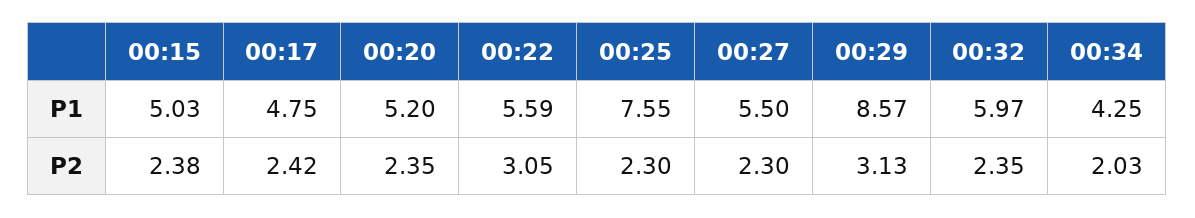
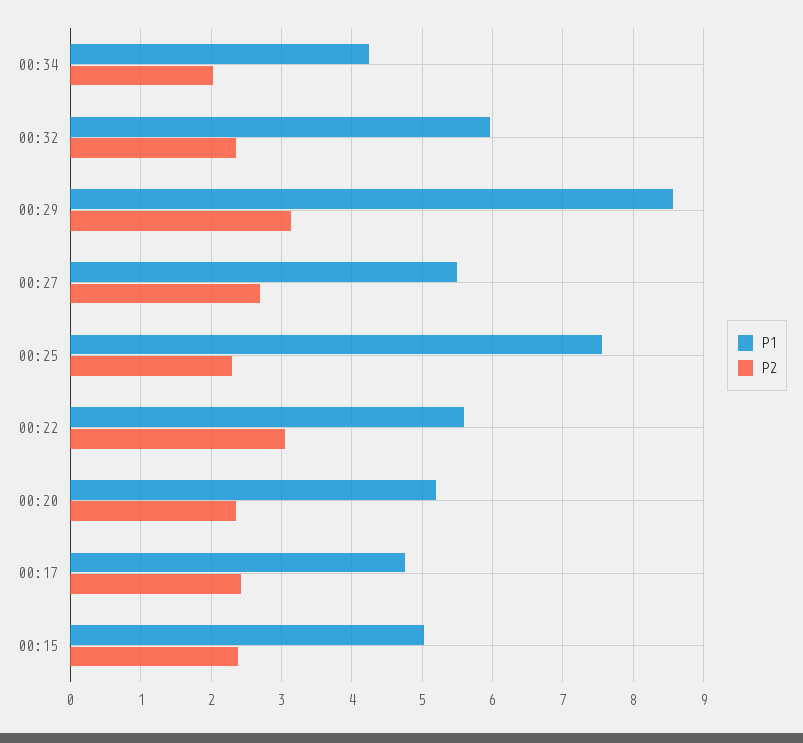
P2, 00:27: 2.3 -> 2.7

